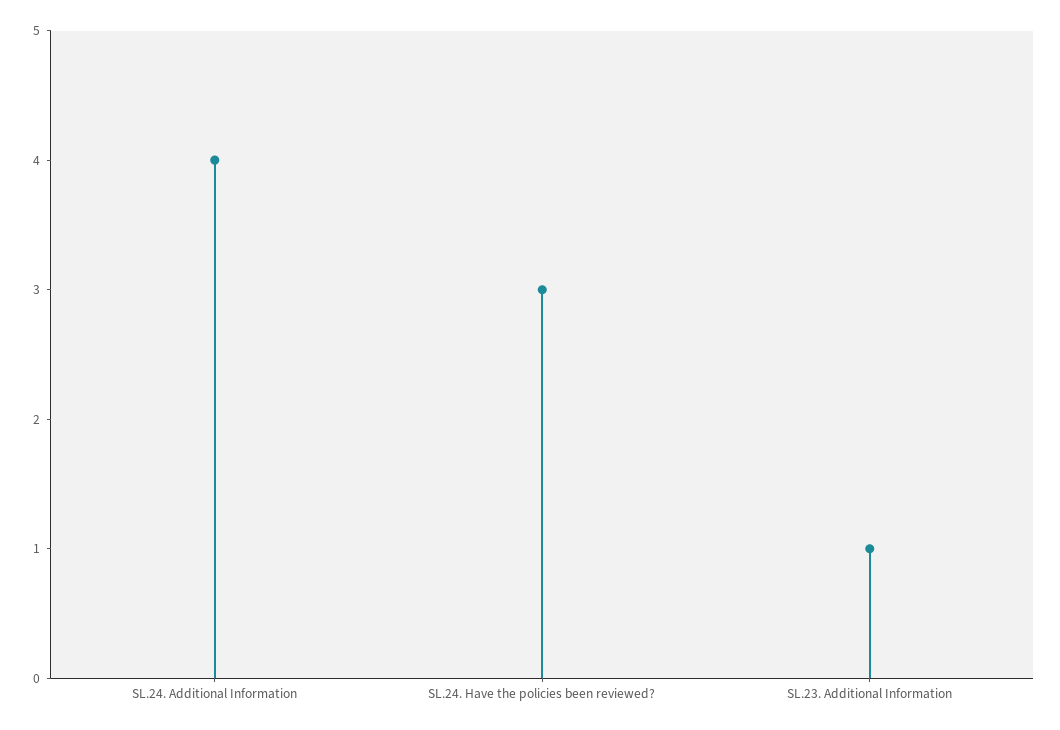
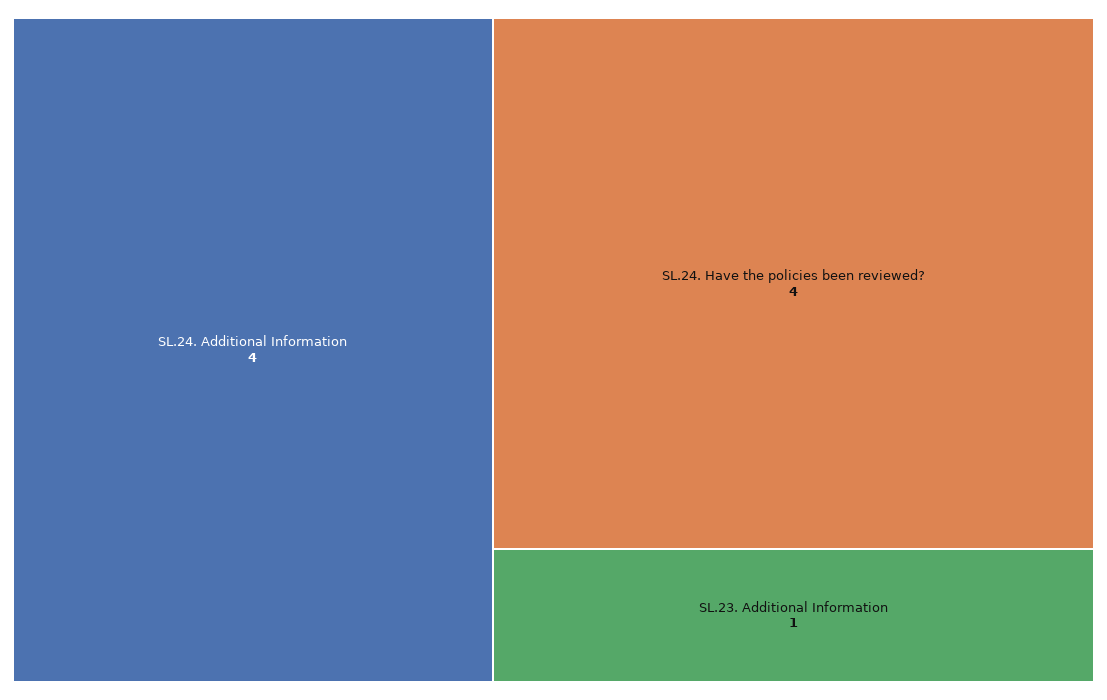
SL.24. Have the policies been reviewed?: 3 -> 4

